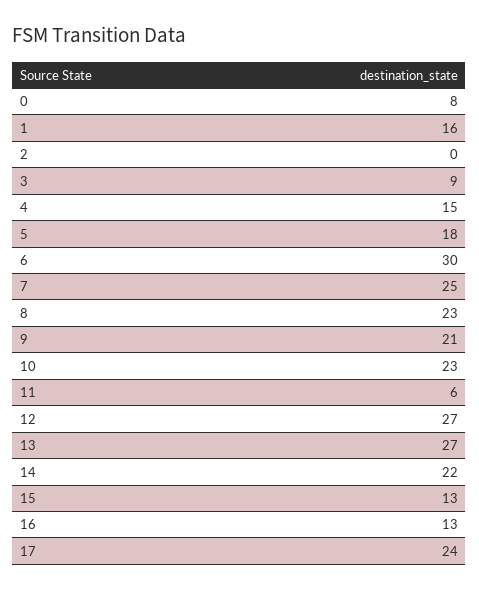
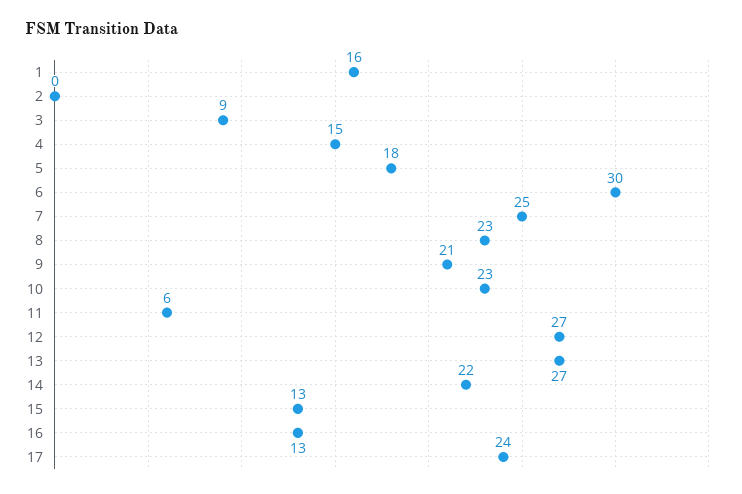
0: 8 -> none

